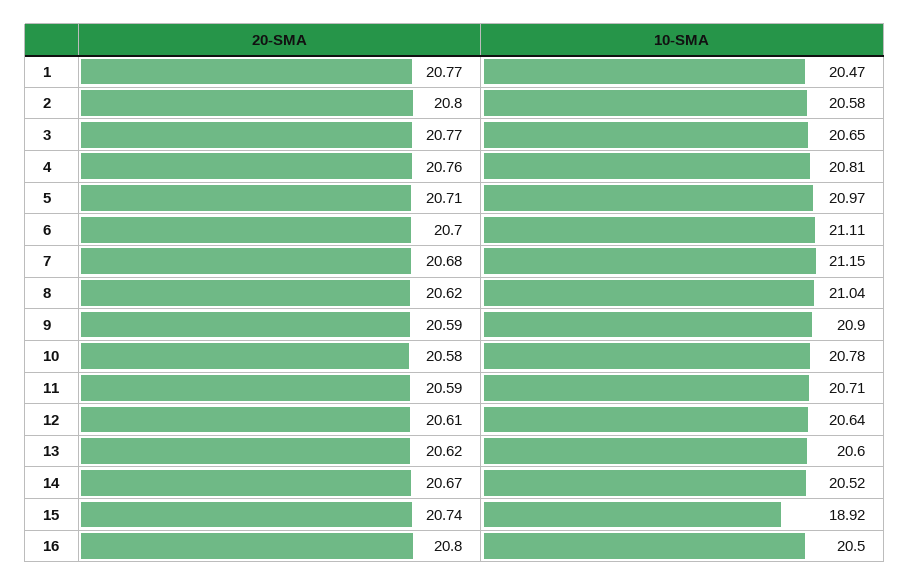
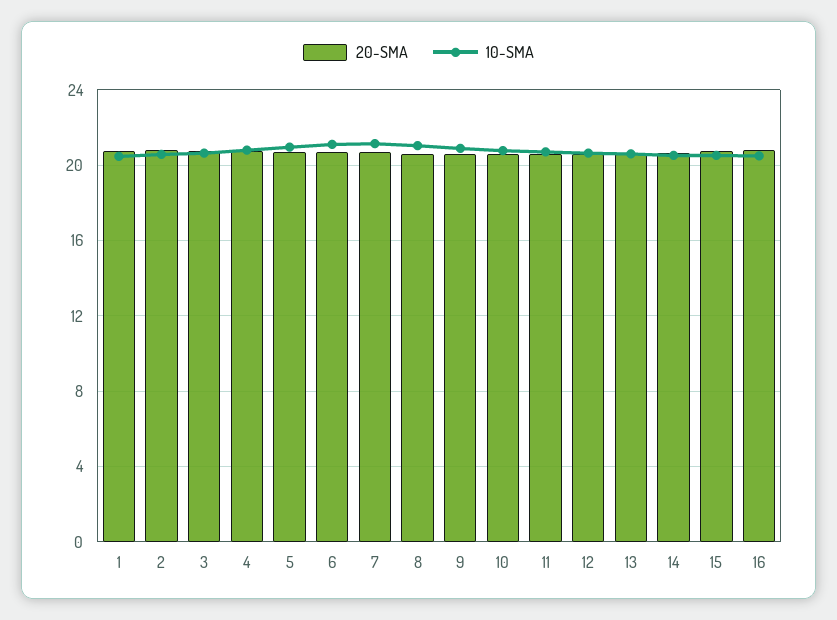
10-SMA, 15: 18.92 -> 20.5

